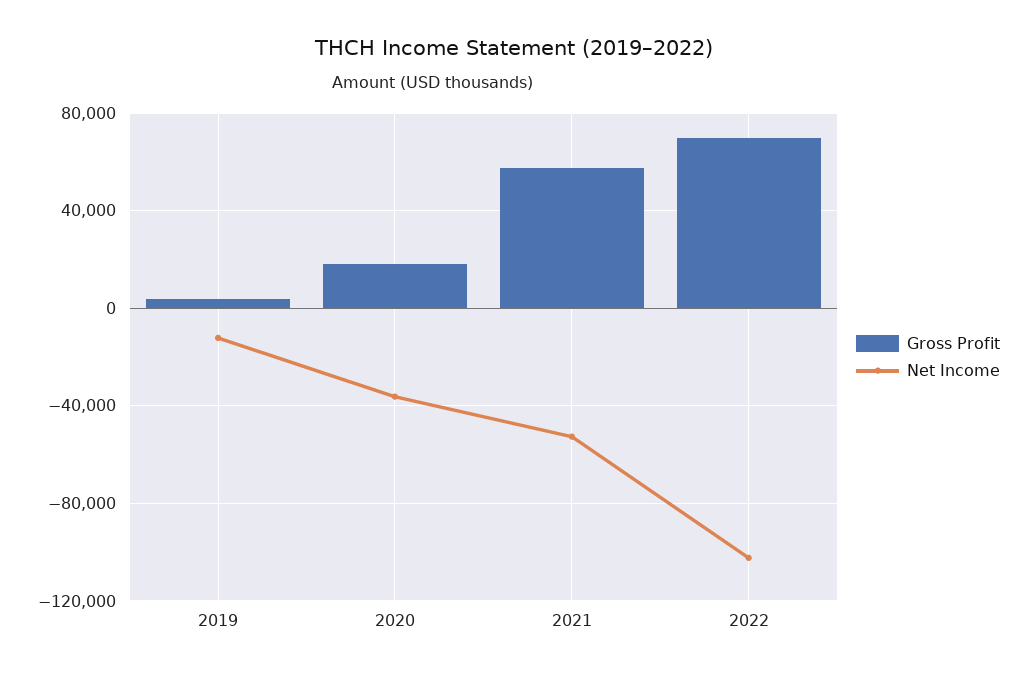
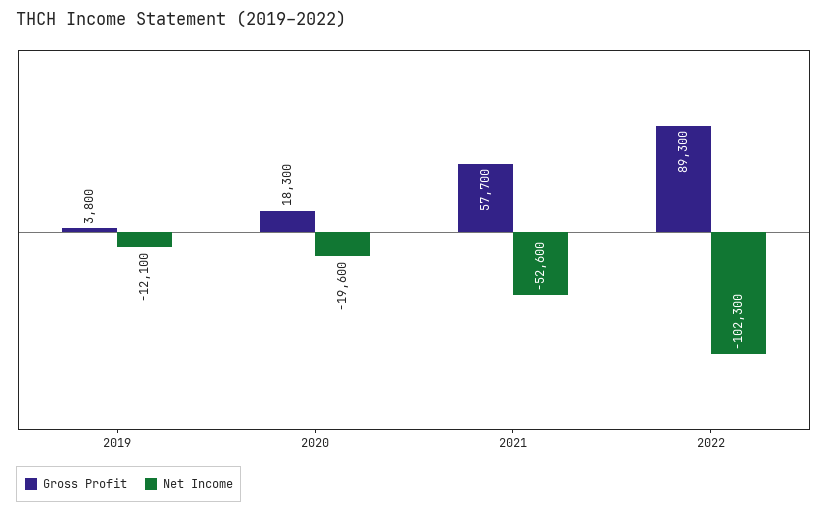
Net Income, 2020: -35000 -> -19600
Gross Profit, 2022: 70000 -> 89300

